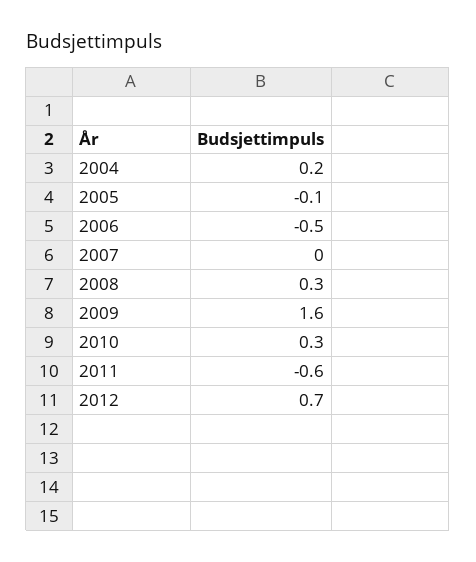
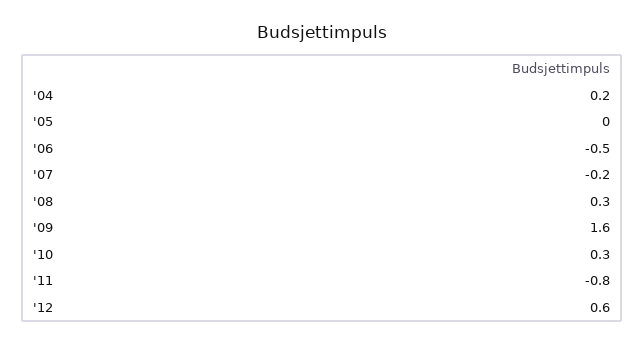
2005: -0.1 -> 0
2007: 0 -> -0.2
2011: -0.6 -> -0.8
2012: 0.7 -> 0.6

